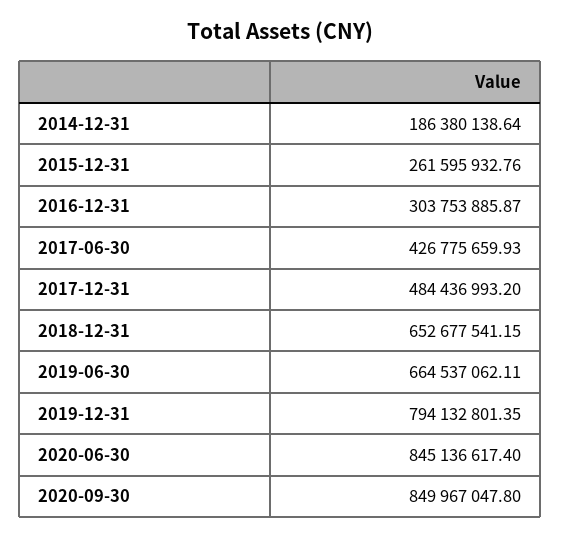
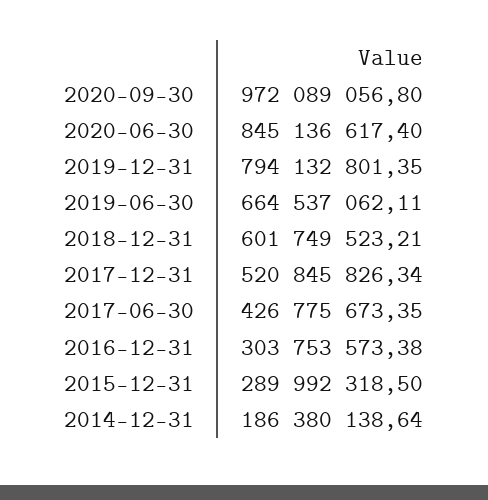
2015-12-31: 261595932.76 -> 289992318.5
2016-12-31: 303753885.87 -> 303753573.38
2017-06-30: 426775659.93 -> 426775673.35
2017-12-31: 484436993.2 -> 520845826.34
2018-12-31: 652677541.15 -> 601749523.21
2020-09-30: 849967047.8 -> 972089056.8

